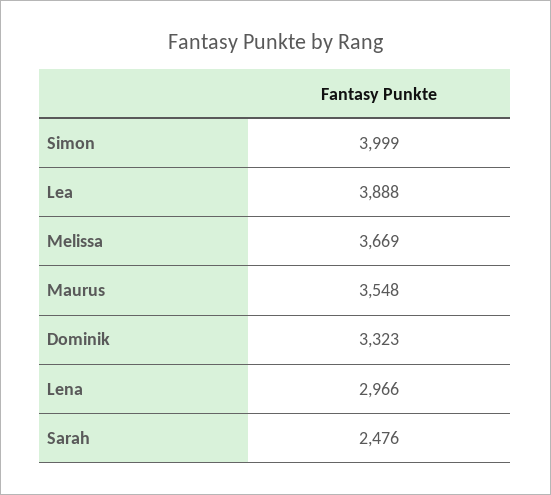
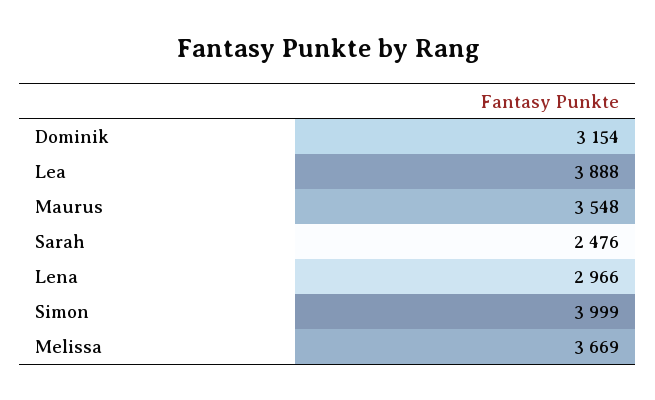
Dominik: 3323 -> 3154

